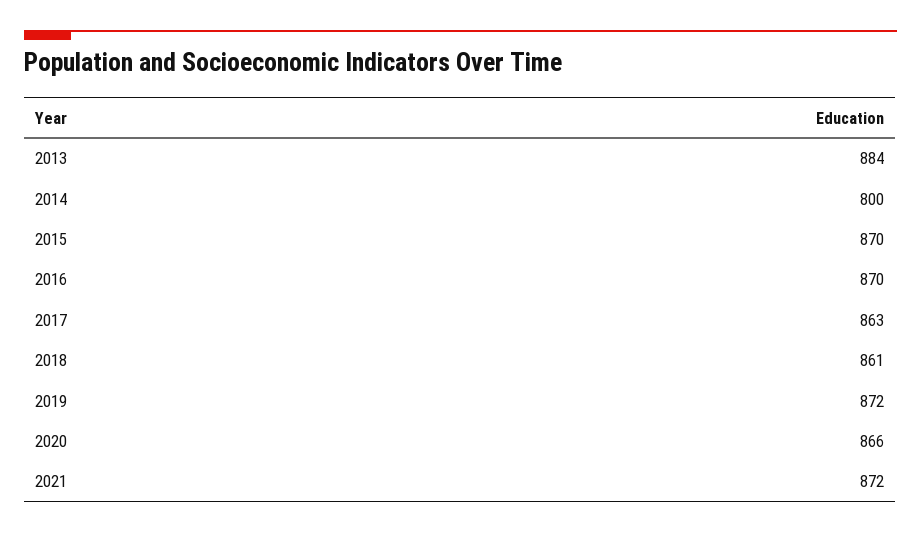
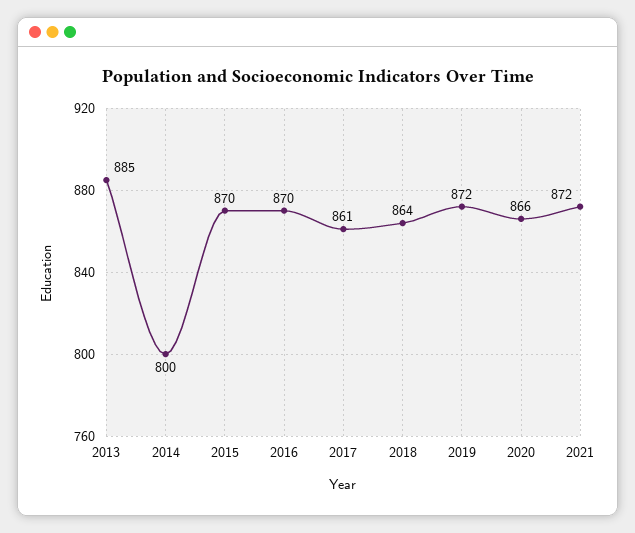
2013: 884 -> 885
2017: 863 -> 861
2018: 861 -> 864

